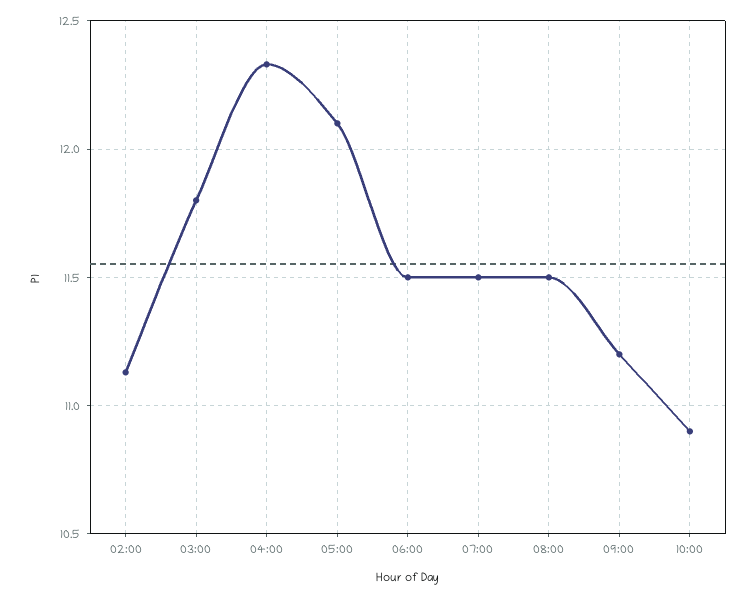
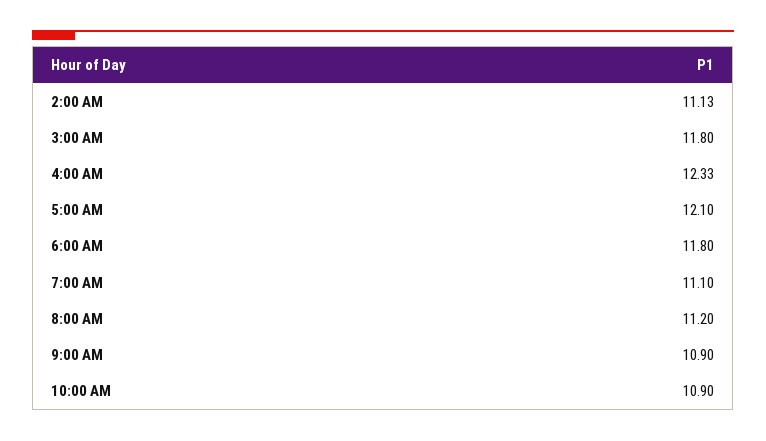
06:00: 11.5 -> 11.8
07:00: 11.5 -> 11.1
08:00: 11.5 -> 11.2
09:00: 11.2 -> 10.9

